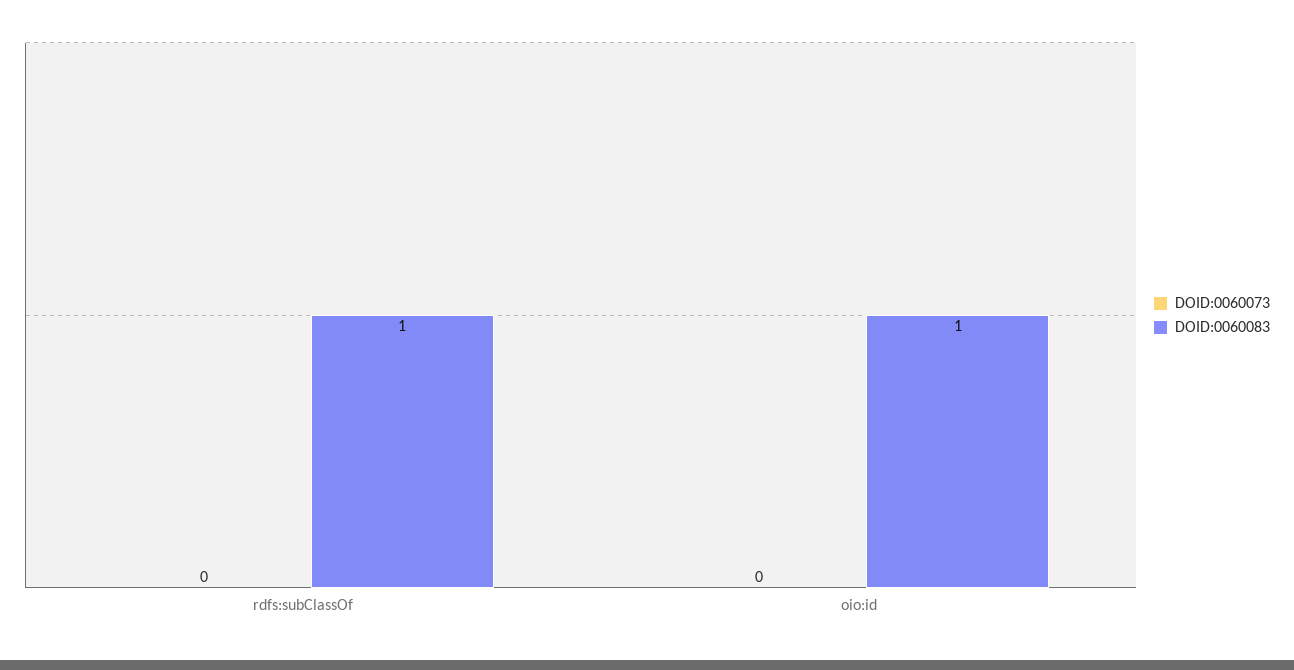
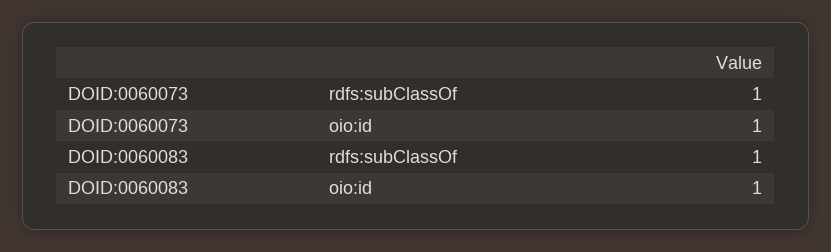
DOID:0060073, rdfs:subClassOf: 0 -> 1
DOID:0060073, oio:id: 0 -> 1

